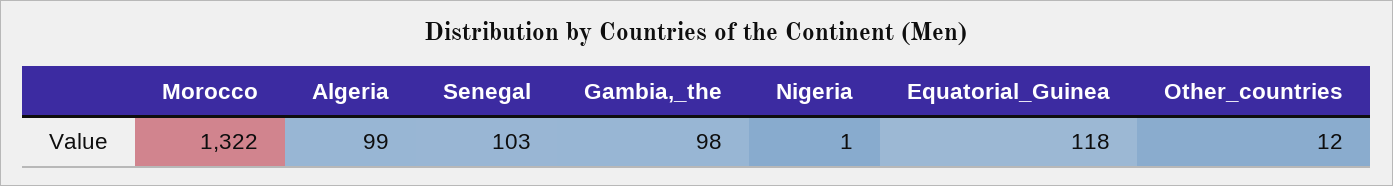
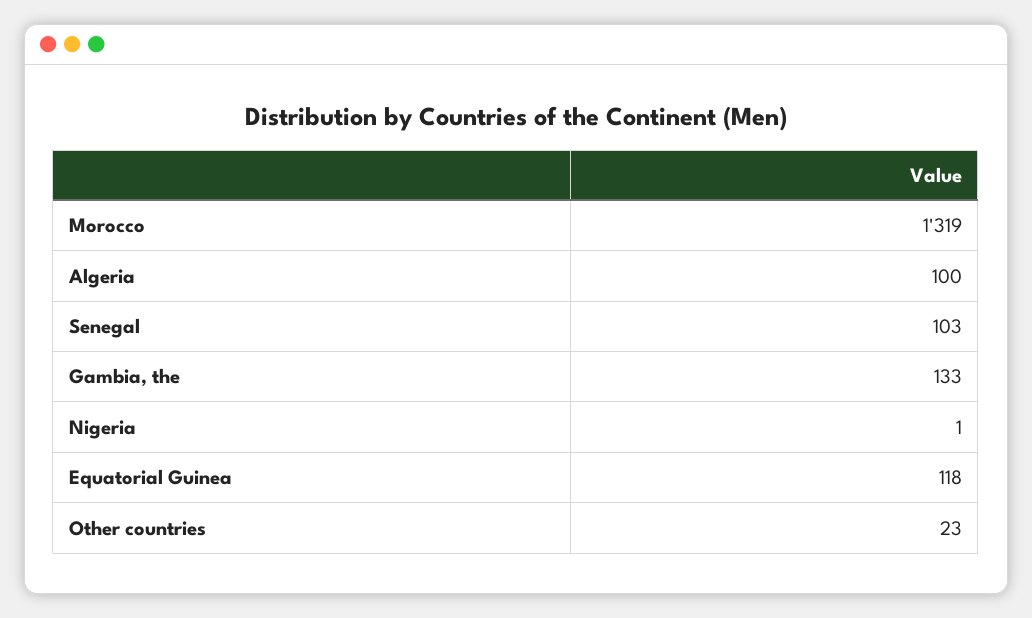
Morocco: 1322 -> 1319
Algeria: 99 -> 100
Gambia,_the: 98 -> 133
Other_countries: 12 -> 23

